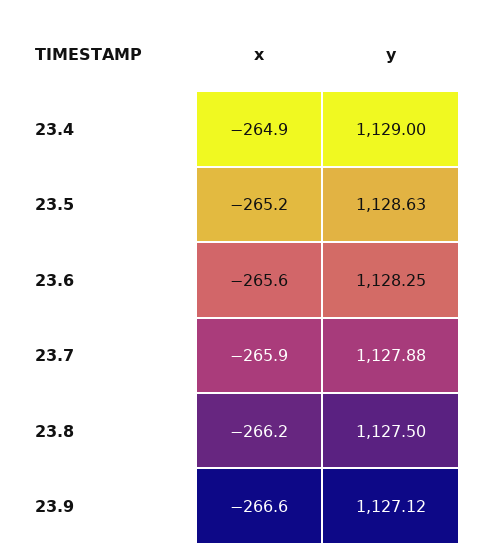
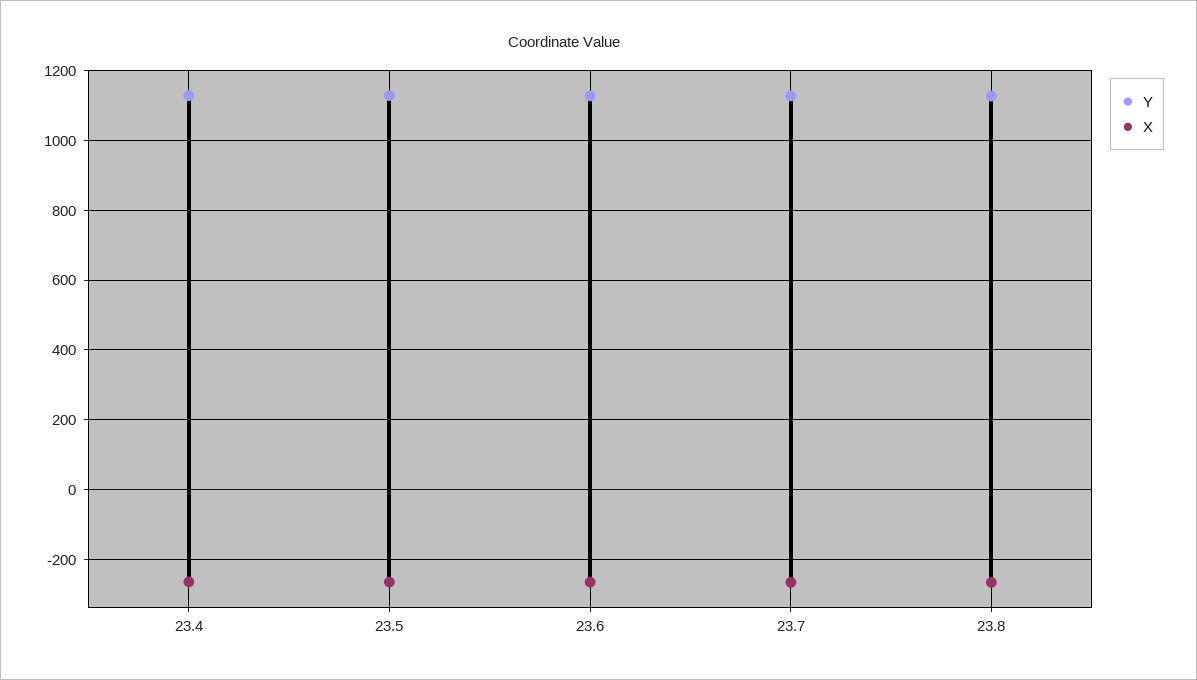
x, 23.9: -266.6 -> none
y, 23.9: 1127.12 -> none

